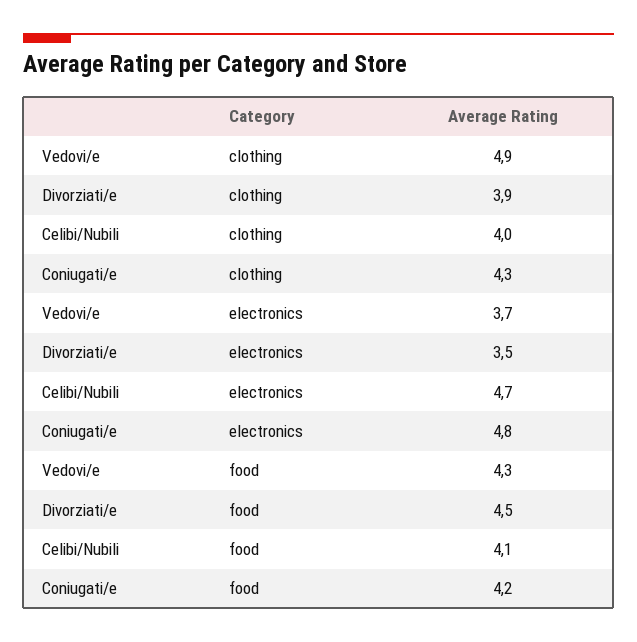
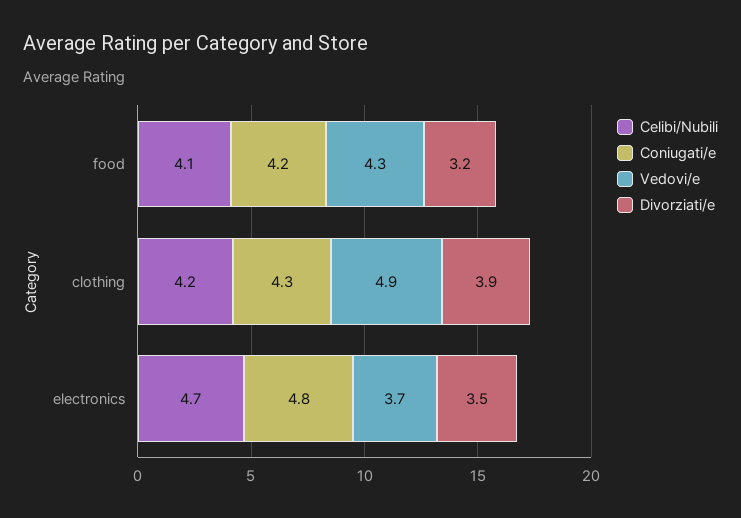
Celibi/Nubili, clothing: 4 -> 4.2
Divorziati/e, food: 4.5 -> 3.2

